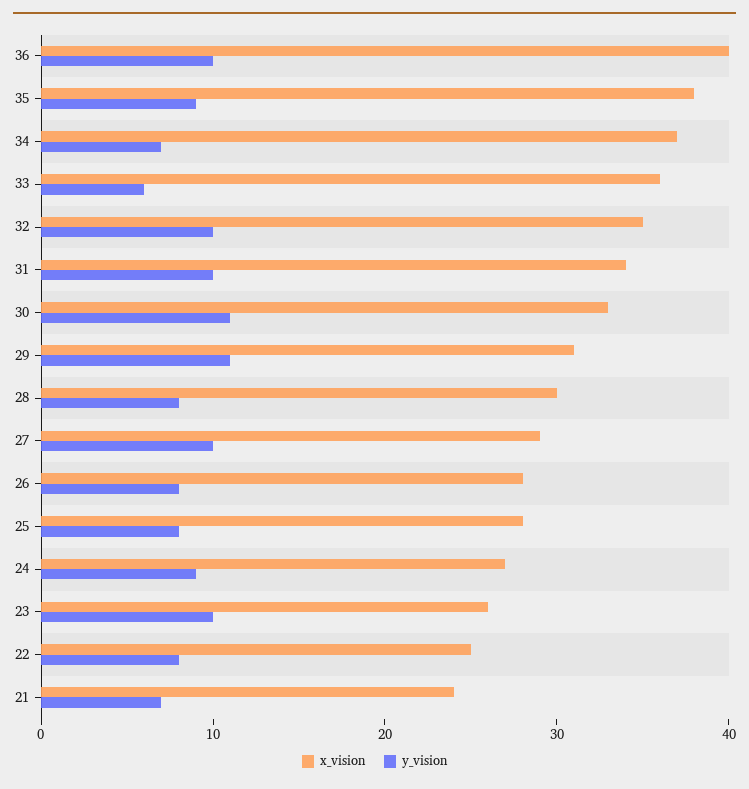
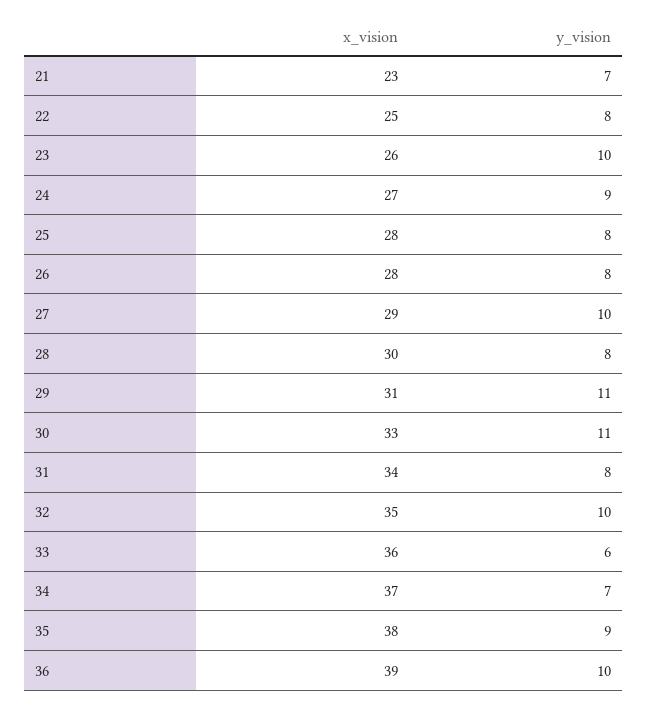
x_vision, 36: 40 -> 39
y_vision, 31: 10 -> 8
x_vision, 21: 24 -> 23

